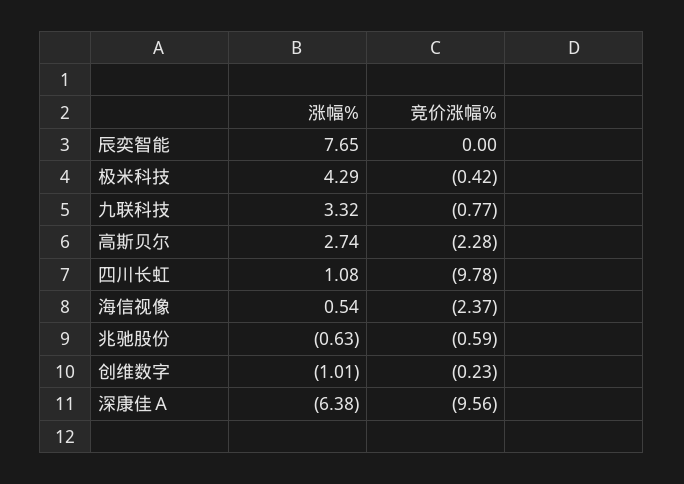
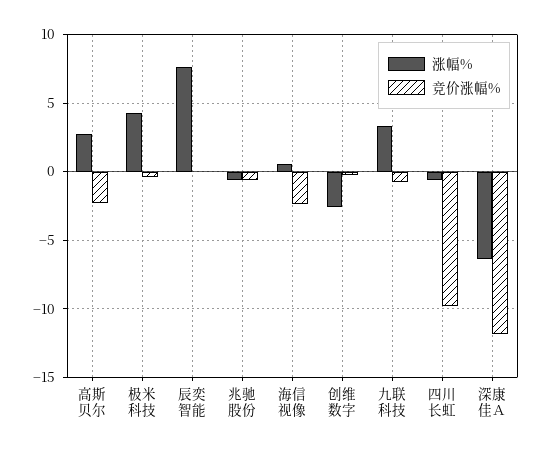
涨幅%, 四川长虹: 1.08 -> -0.5
涨幅%, 创维数字: -1.01 -> -2.5
竞价涨幅%, 深康佳Ａ: -9.56 -> -12

